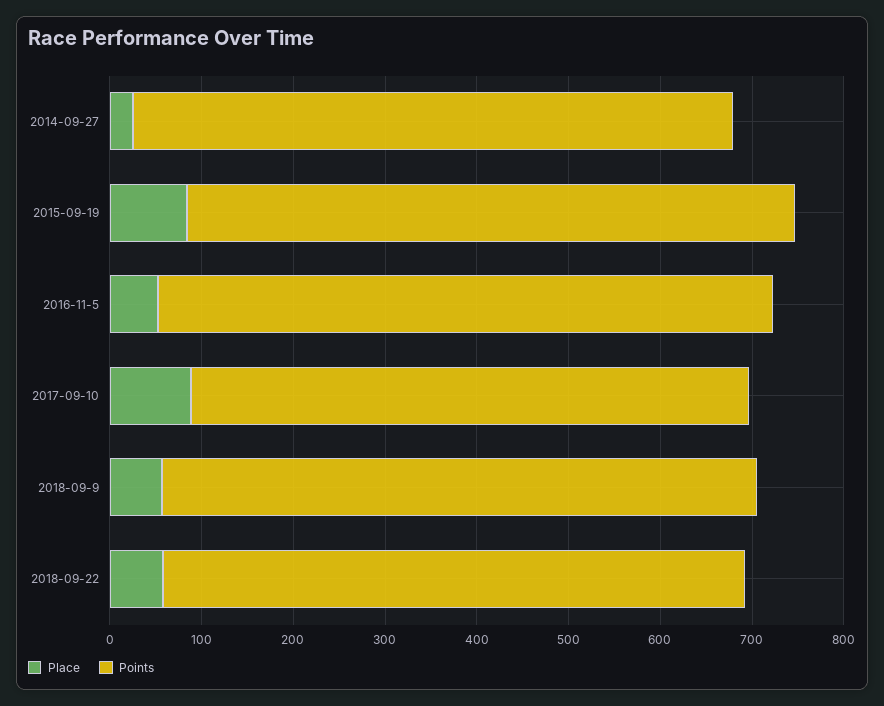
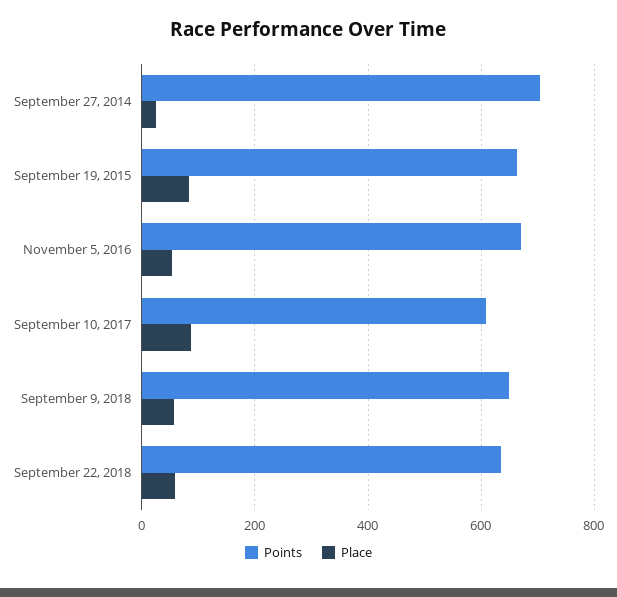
Points, 2014-09-27: 660 -> 700

